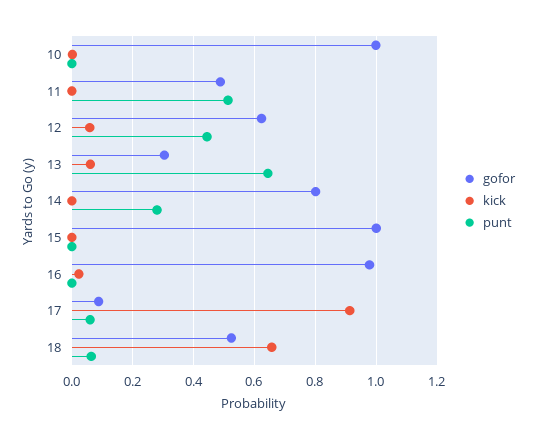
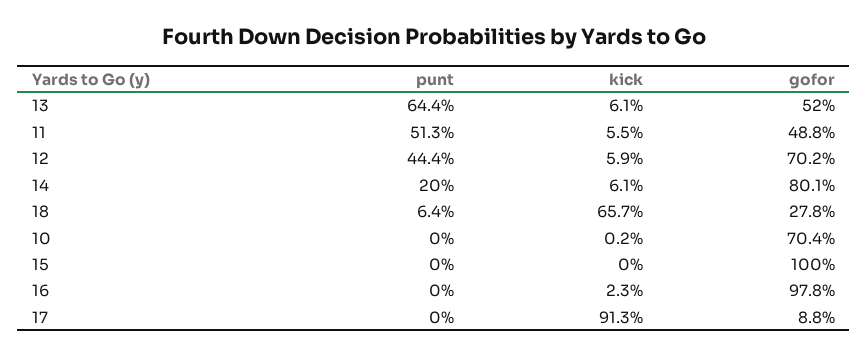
gofor, 10: 1 -> 0.704
kick, 11: 0 -> 0.055
gofor, 12: 0.62 -> 0.702
gofor, 13: 0.3 -> 0.52
kick, 14: 0 -> 0.061
punt, 14: 0.28 -> 0.2
punt, 17: 0.06 -> 0
gofor, 18: 0.52 -> 0.278

